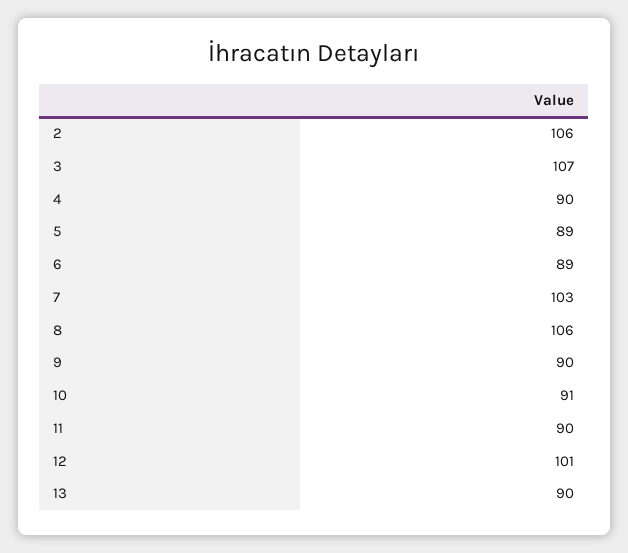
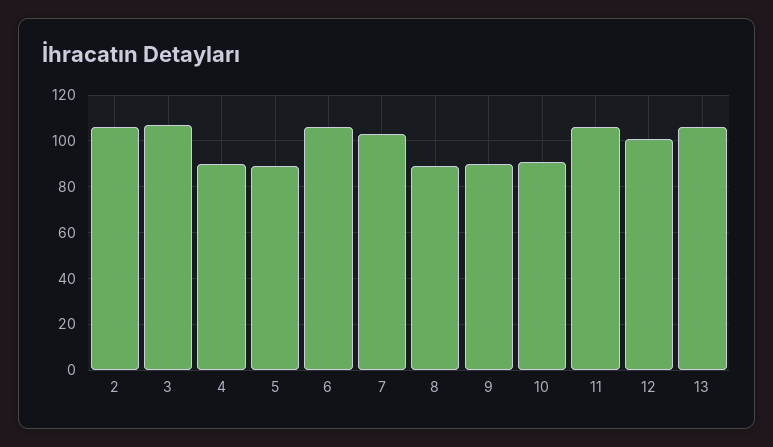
6: 89 -> 105
8: 106 -> 90
11: 90 -> 105
13: 90 -> 105

